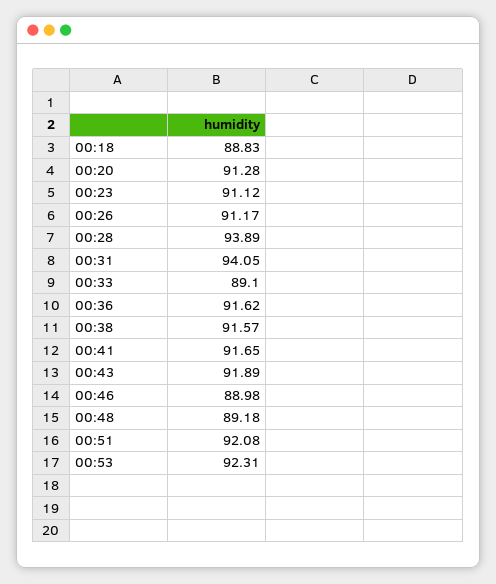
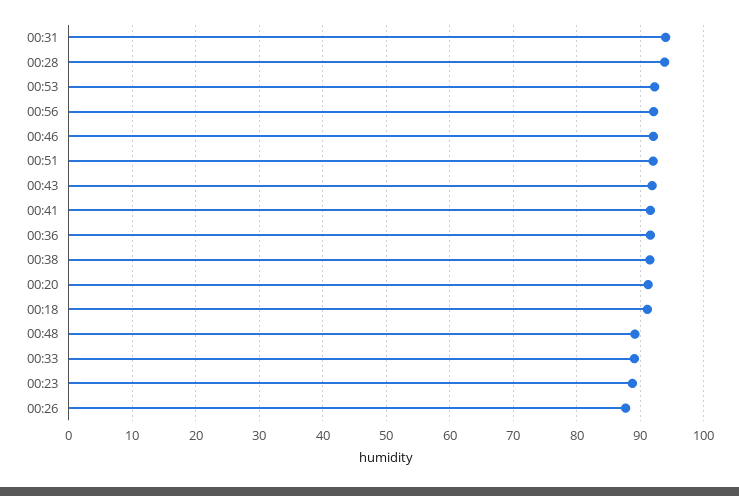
00:18: 88.83 -> 91
00:23: 91.12 -> 89
00:26: 91.17 -> 88
00:46: 88.98 -> 92
00:56: none -> 92

